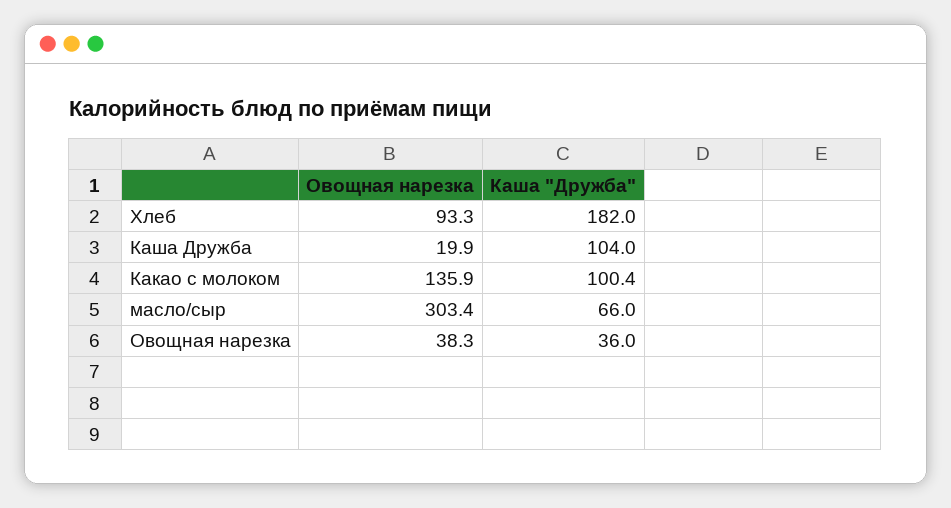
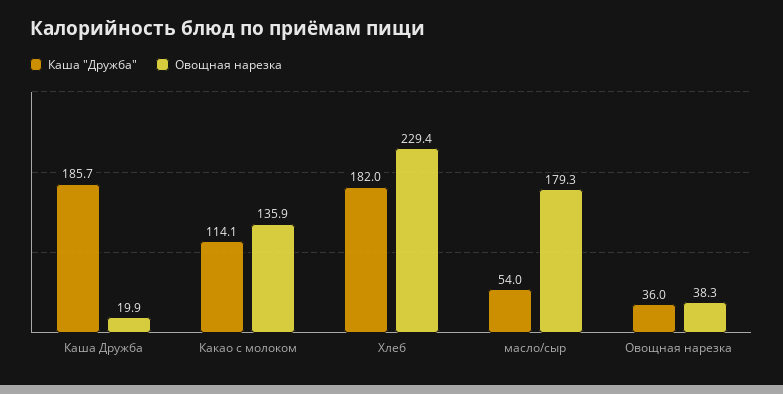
Овощная нарезка, Хлеб: 93.3 -> 229.4
Каша "Дружба", Каша Дружба: 104 -> 185.7
Каша "Дружба", Какао с молоком: 100.4 -> 114.1
Овощная нарезка, масло/сыр: 303.4 -> 179.3
Каша "Дружба", масло/сыр: 66 -> 54

